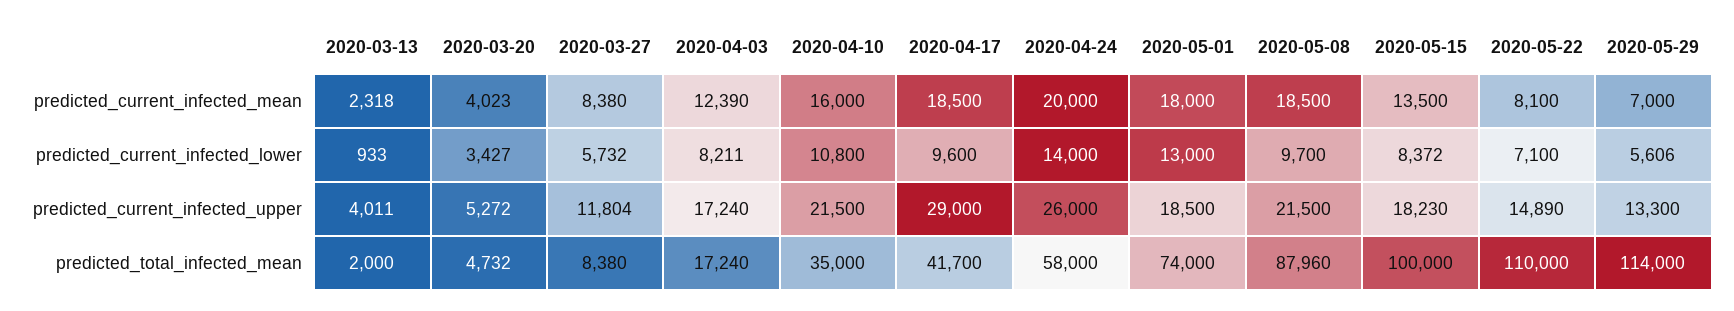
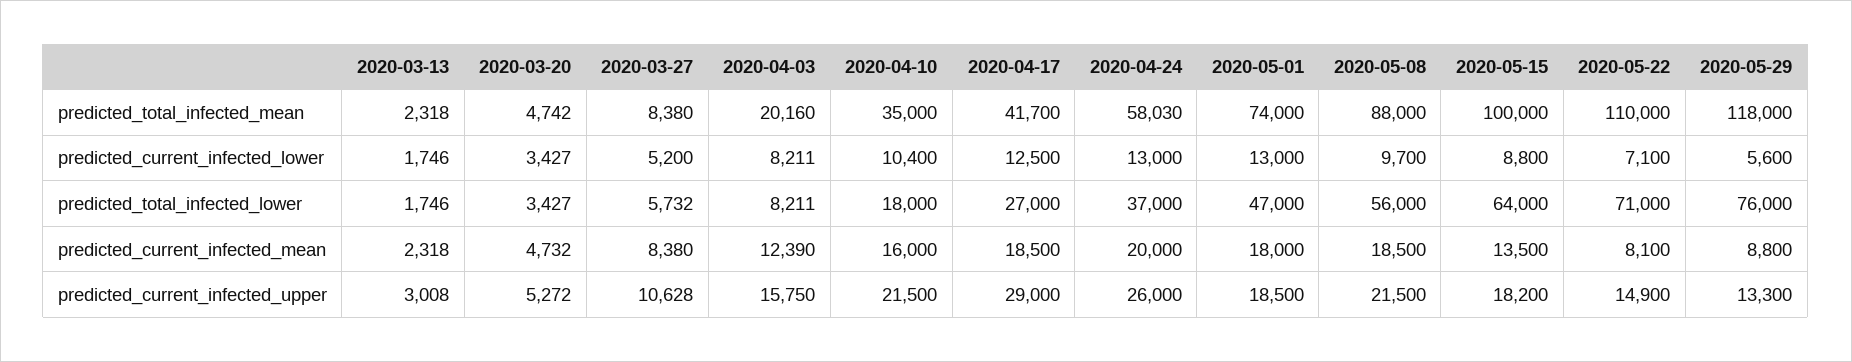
2020-03-20, predicted_current_infected_mean: 4023 -> 4732
2020-05-29, predicted_current_infected_mean: 7000 -> 8800
2020-03-13, predicted_current_infected_lower: 933 -> 1746
2020-03-27, predicted_current_infected_lower: 5732 -> 5200
2020-04-10, predicted_current_infected_lower: 10800 -> 10400
2020-04-17, predicted_current_infected_lower: 9600 -> 12500
2020-04-24, predicted_current_infected_lower: 14000 -> 13000
2020-05-15, predicted_current_infected_lower: 8372 -> 8800
2020-05-29, predicted_current_infected_lower: 5606 -> 5600
2020-03-13, predicted_current_infected_upper: 4011 -> 3008
2020-03-27, predicted_current_infected_upper: 11804 -> 10628
2020-04-03, predicted_current_infected_upper: 17240 -> 15750
2020-05-15, predicted_current_infected_upper: 18230 -> 18200
2020-05-22, predicted_current_infected_upper: 14890 -> 14900
2020-03-13, predicted_total_infected_mean: 2000 -> 2318
2020-03-20, predicted_total_infected_mean: 4732 -> 4742
2020-04-03, predicted_total_infected_mean: 17240 -> 20160
2020-04-24, predicted_total_infected_mean: 58000 -> 58030
2020-05-08, predicted_total_infected_mean: 87960 -> 88000
2020-05-29, predicted_total_infected_mean: 114000 -> 118000
2020-03-13, predicted_total_infected_lower: none -> 1746
2020-03-20, predicted_total_infected_lower: none -> 3427
2020-03-27, predicted_total_infected_lower: none -> 5732
2020-04-03, predicted_total_infected_lower: none -> 8211
2020-04-10, predicted_total_infected_lower: none -> 18000
2020-04-17, predicted_total_infected_lower: none -> 27000
2020-04-24, predicted_total_infected_lower: none -> 37000
2020-05-01, predicted_total_infected_lower: none -> 47000
2020-05-08, predicted_total_infected_lower: none -> 56000
2020-05-15, predicted_total_infected_lower: none -> 64000
2020-05-22, predicted_total_infected_lower: none -> 71000
2020-05-29, predicted_total_infected_lower: none -> 76000

